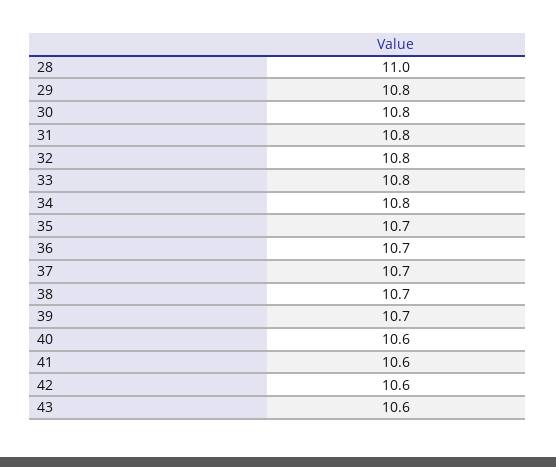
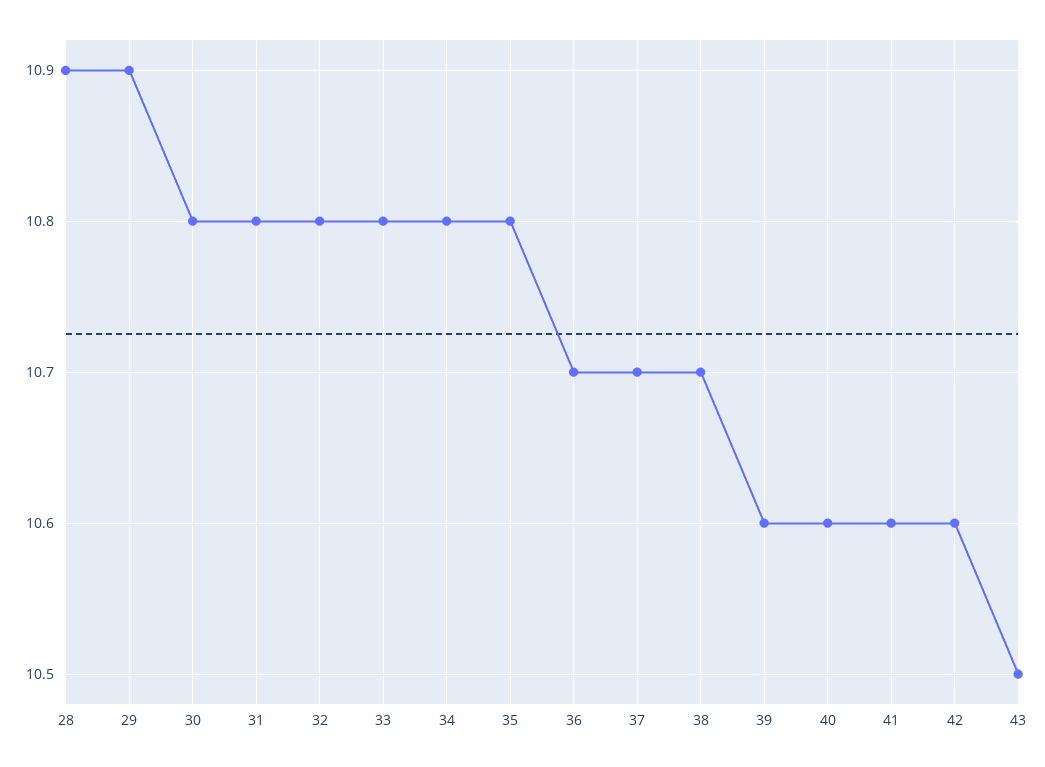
28: 11 -> 10.9
29: 10.8 -> 10.9
35: 10.7 -> 10.8
39: 10.7 -> 10.6
43: 10.6 -> 10.5

